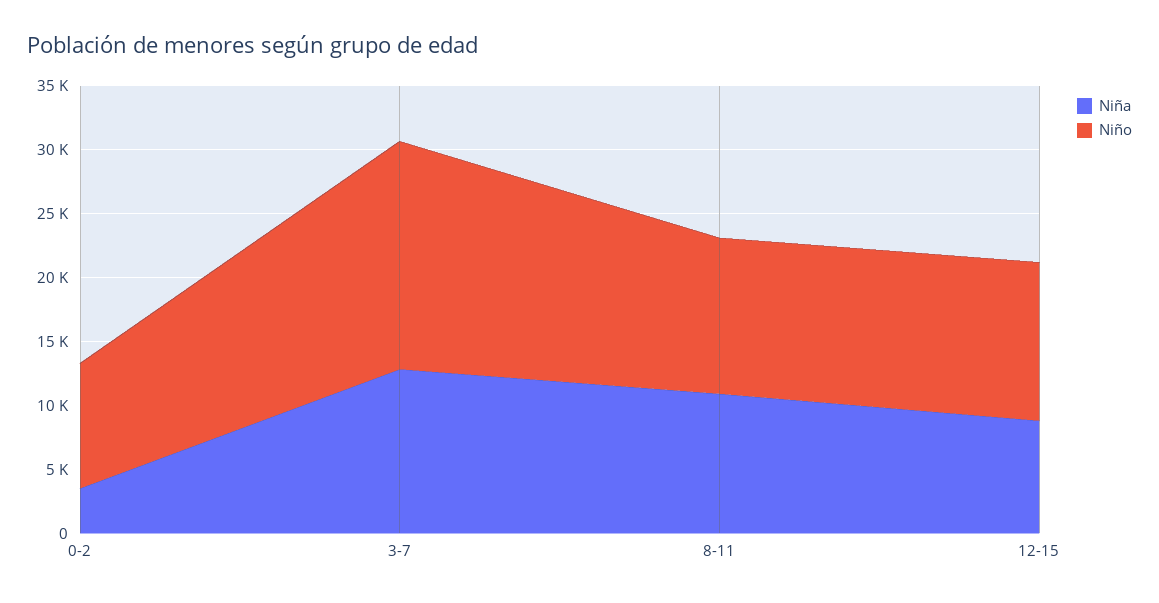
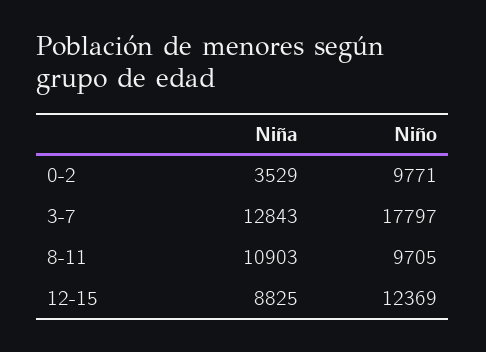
Niño, 8-11: 12000 -> 9705

